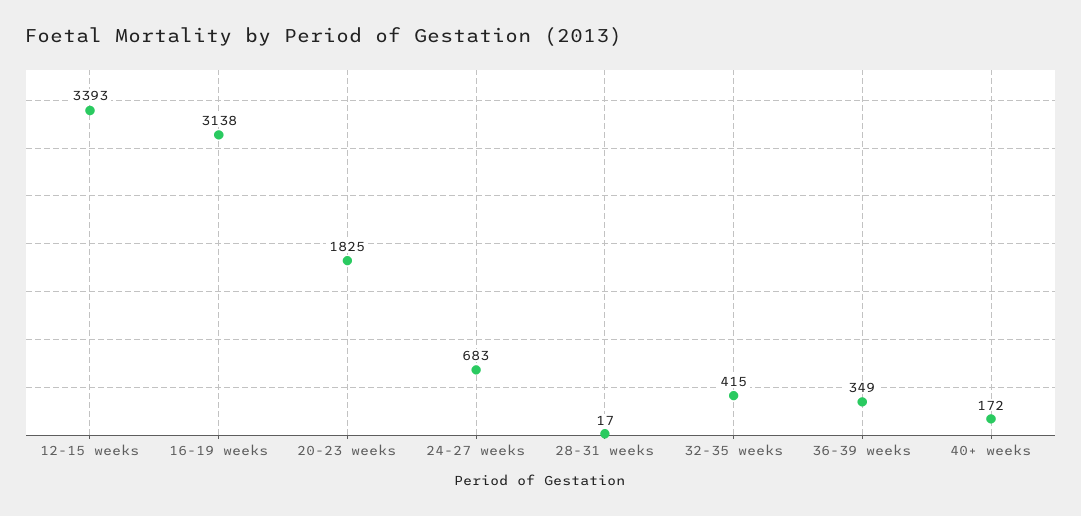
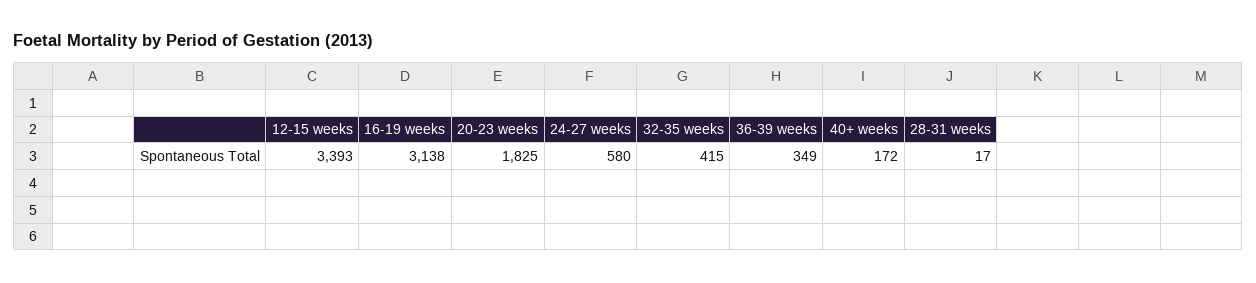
24-27 weeks: 683 -> 580

